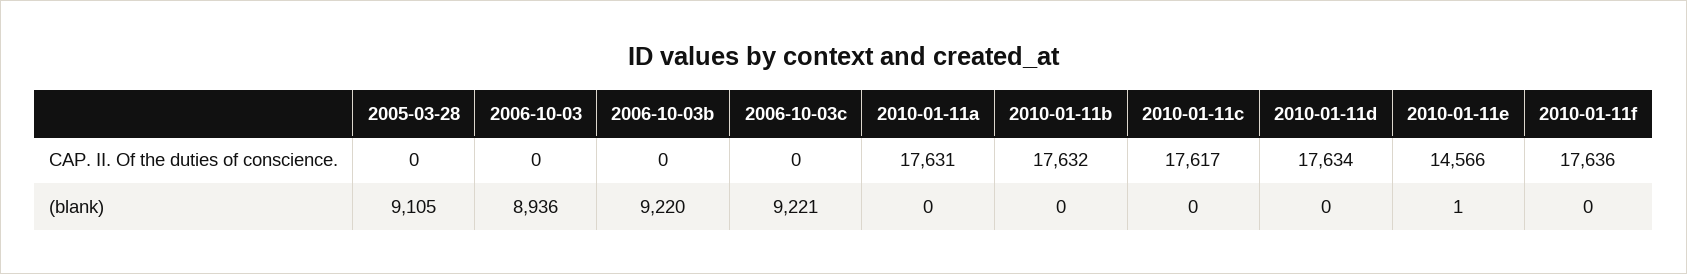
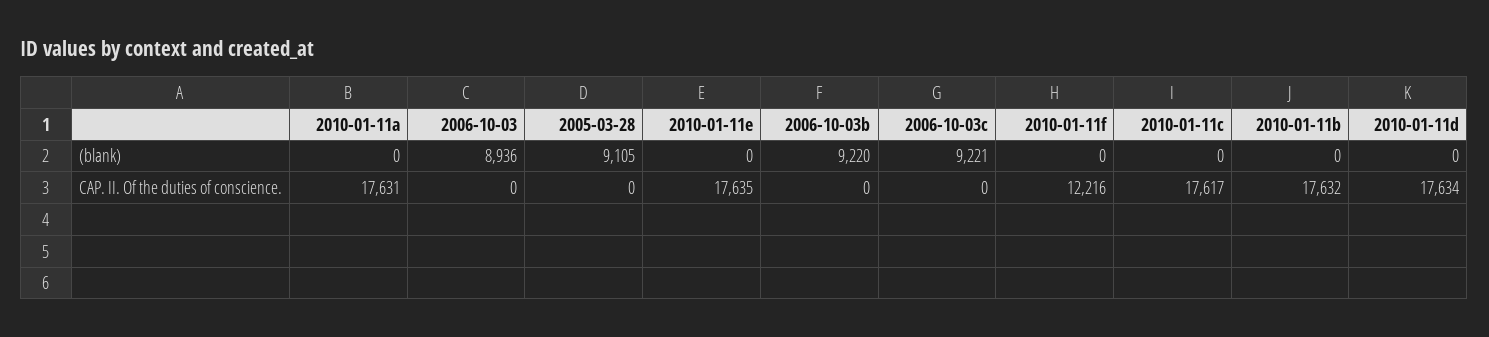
2010-01-11e, CAP. II. Of the duties of conscience.: 14566 -> 17635
2010-01-11f, CAP. II. Of the duties of conscience.: 17636 -> 12216
2010-01-11e, (blank): 1 -> 0

